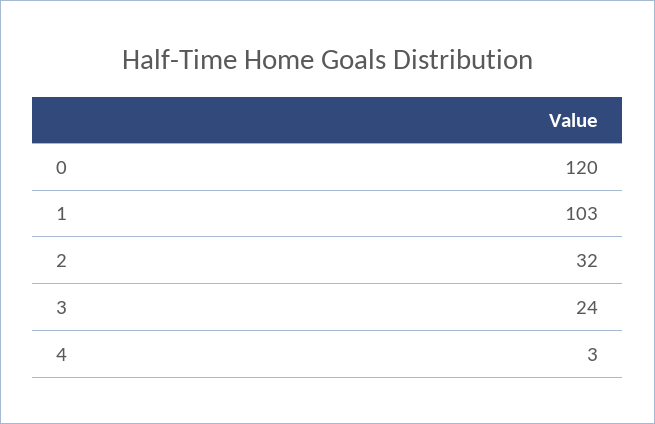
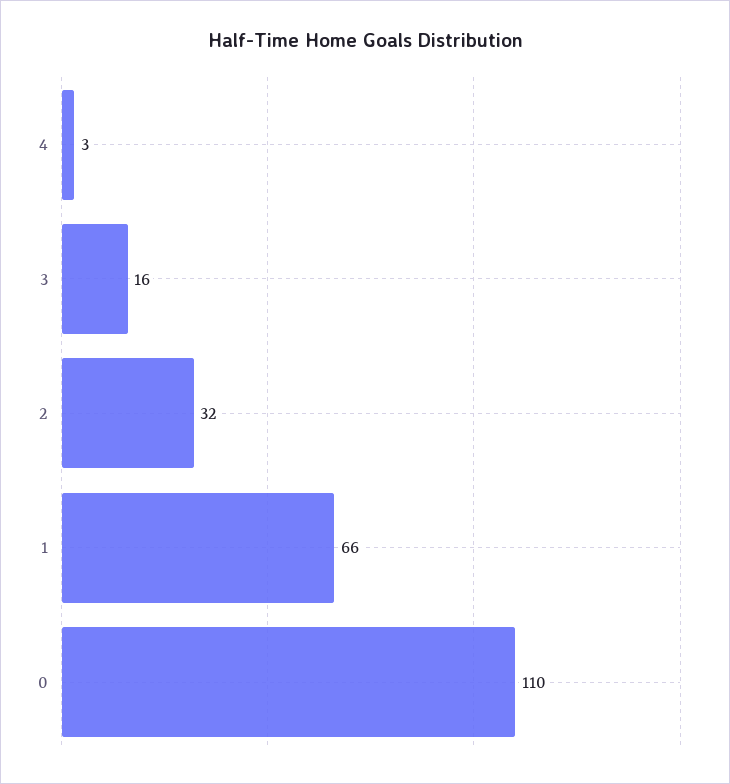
0: 120 -> 110
1: 103 -> 66
3: 24 -> 16

